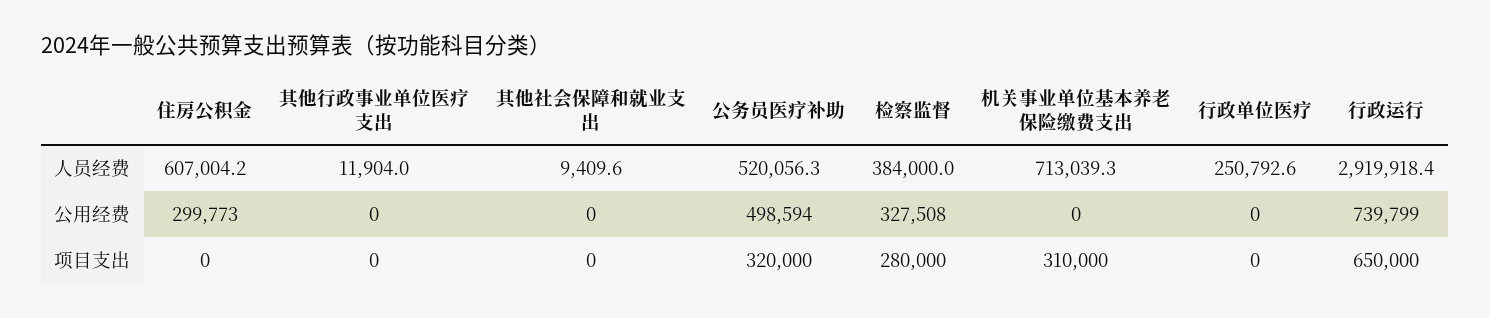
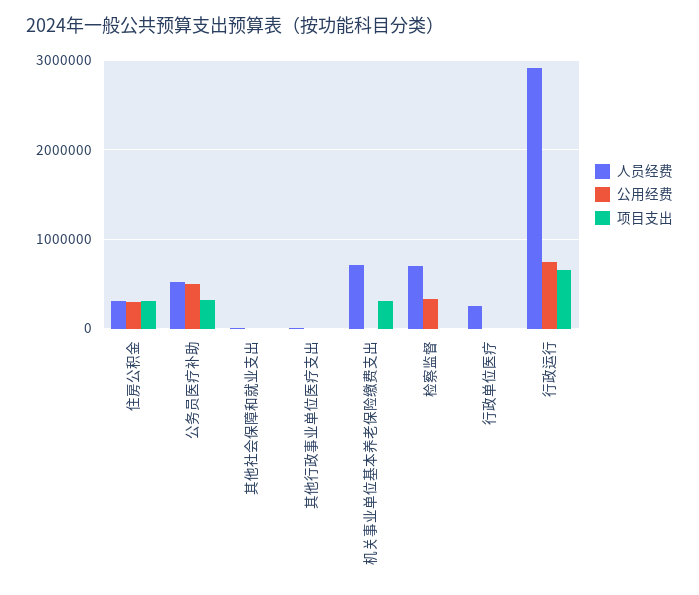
人员经费, 住房公积金: 607004.2 -> 300000
人员经费, 检察监督: 384000 -> 700000
项目支出, 住房公积金: 0 -> 300000
项目支出, 检察监督: 280000 -> 0

